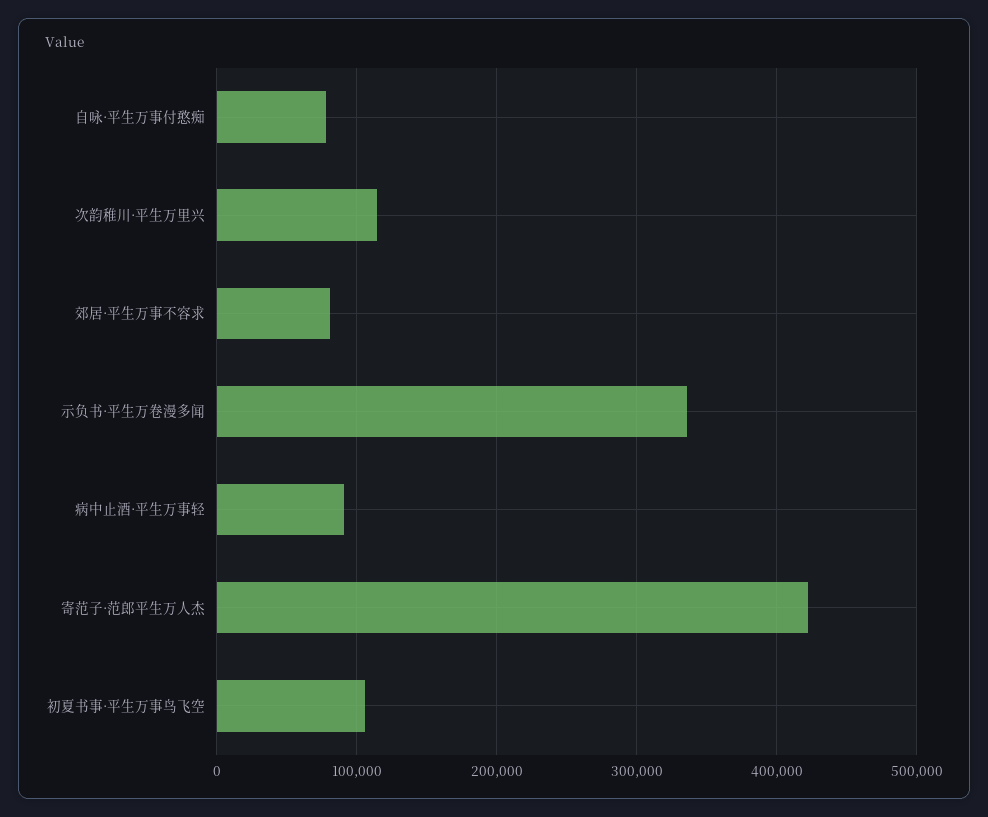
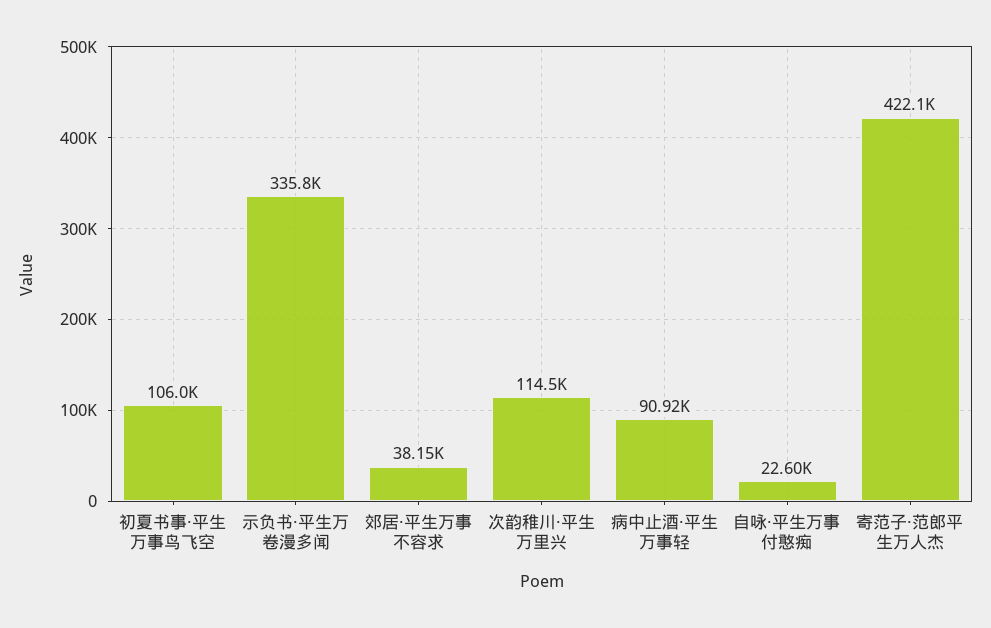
自咏·平生万事付憨痴: 80000 -> 22600
郊居·平生万事不容求: 80000 -> 38150

